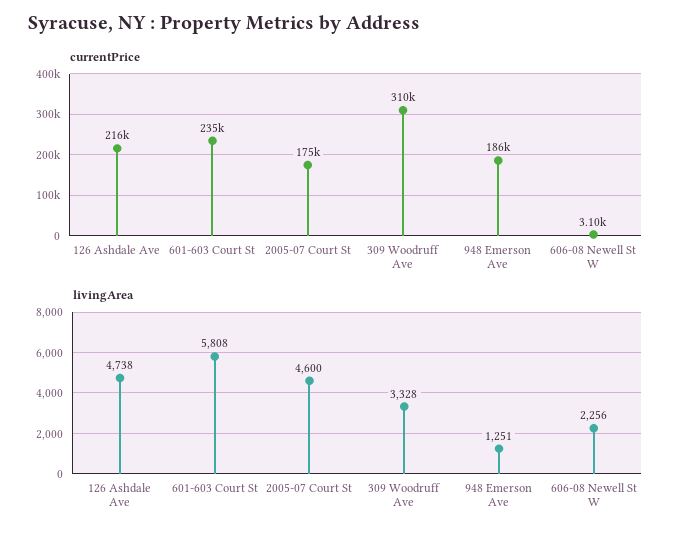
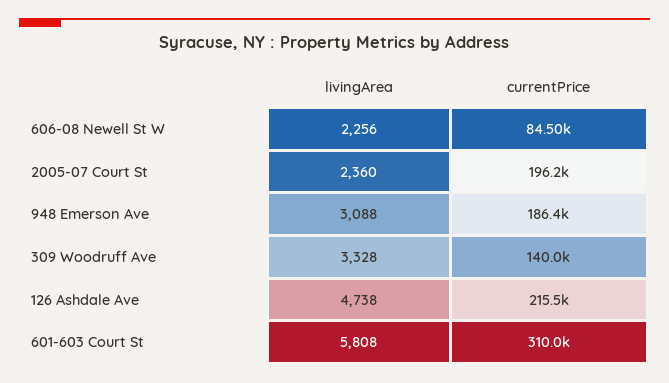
currentPrice, 601-603 Court St: 235000 -> 310000
currentPrice, 2005-07 Court St: 175000 -> 196200
currentPrice, 309 Woodruff Ave: 310000 -> 140000
currentPrice, 606-08 Newell St W: 3100 -> 84500
livingArea, 2005-07 Court St: 4600 -> 2360
livingArea, 948 Emerson Ave: 1251 -> 3088

